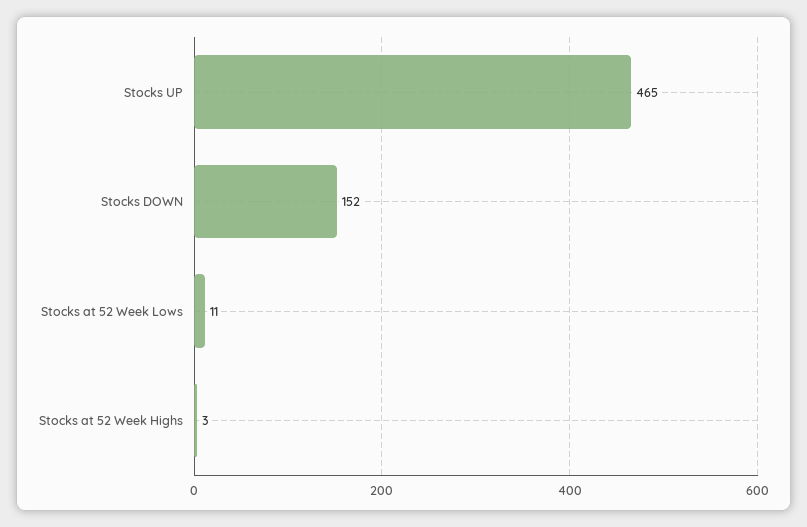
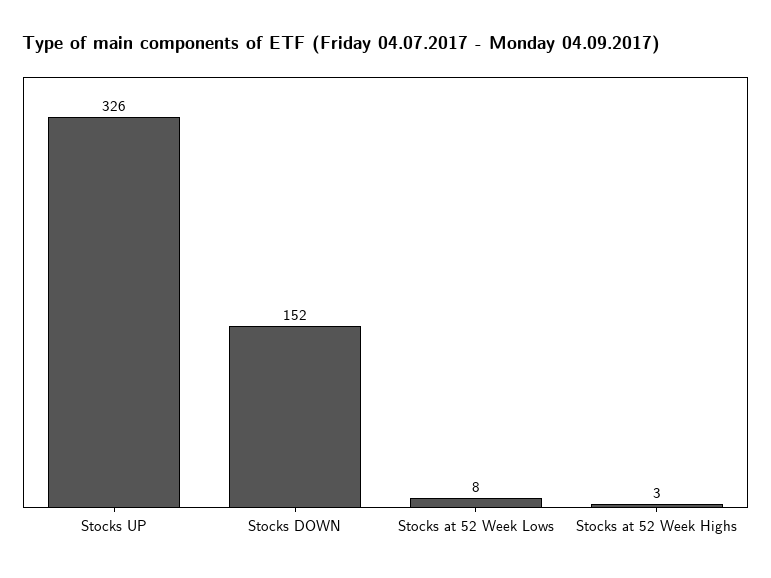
Stocks UP: 465 -> 326
Stocks at 52 Week Lows: 11 -> 8

